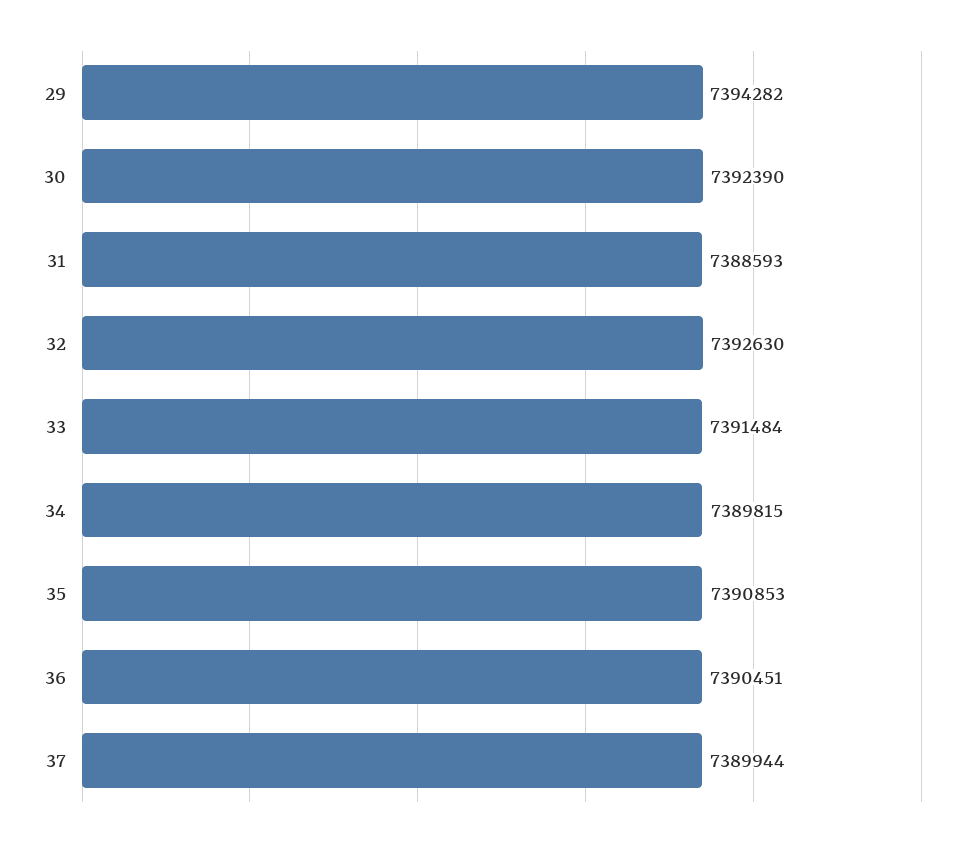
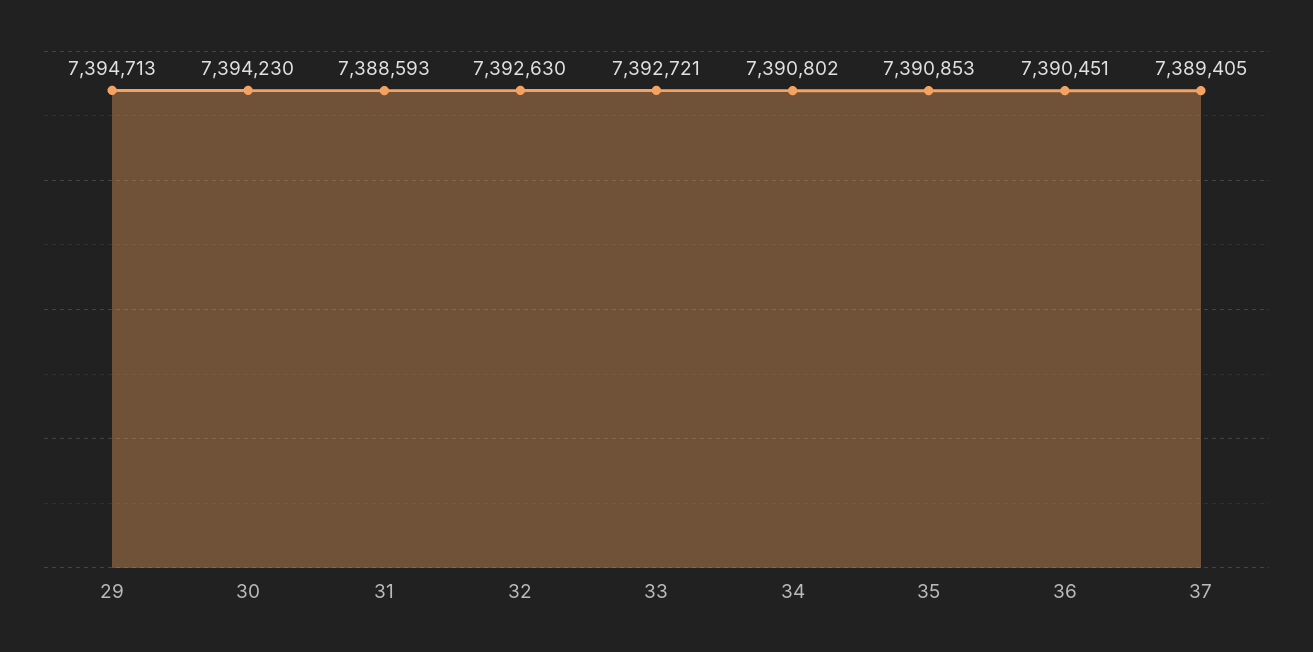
29: 7394282 -> 7394713
30: 7392390 -> 7394230
33: 7391484 -> 7392721
34: 7389815 -> 7390802
37: 7389944 -> 7389405

